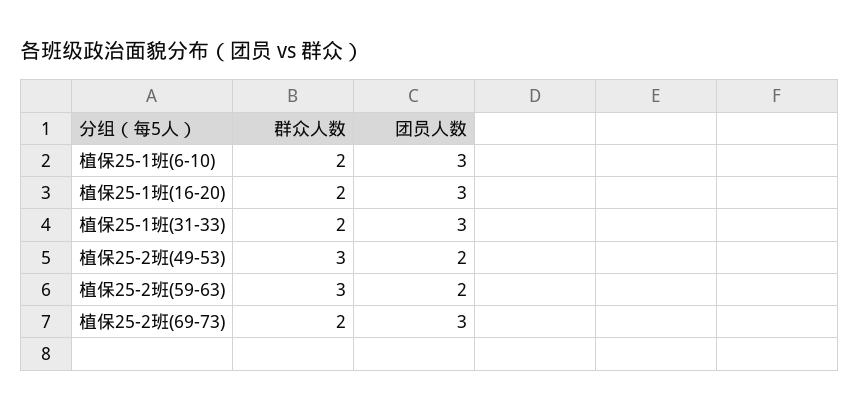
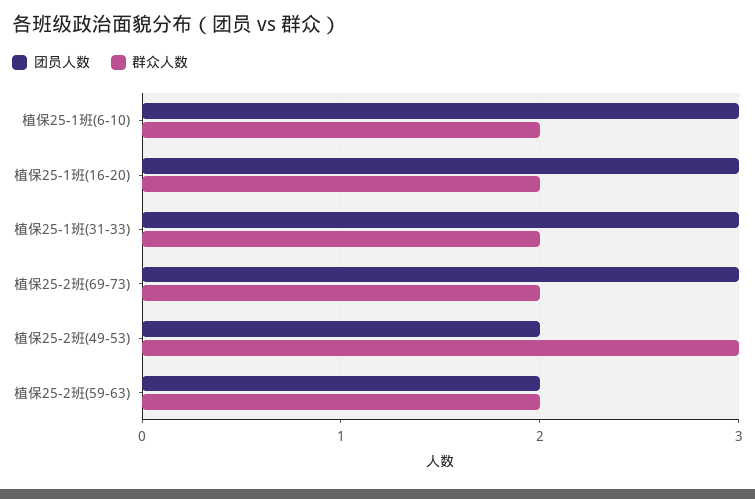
群众人数, 植保25-2班(59-63): 3 -> 2

